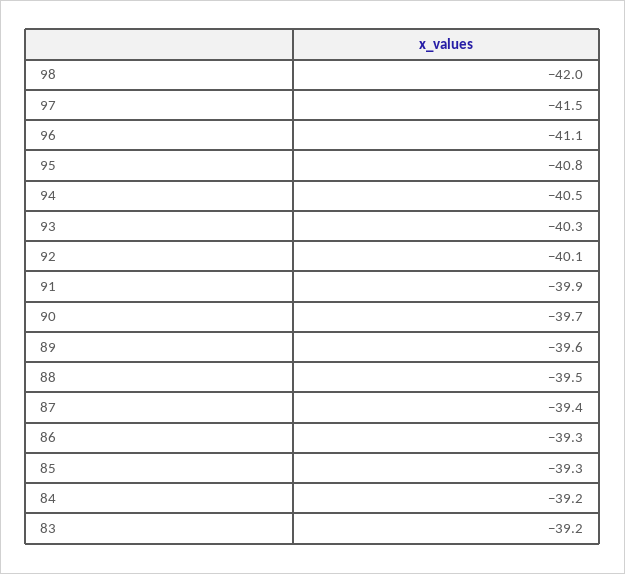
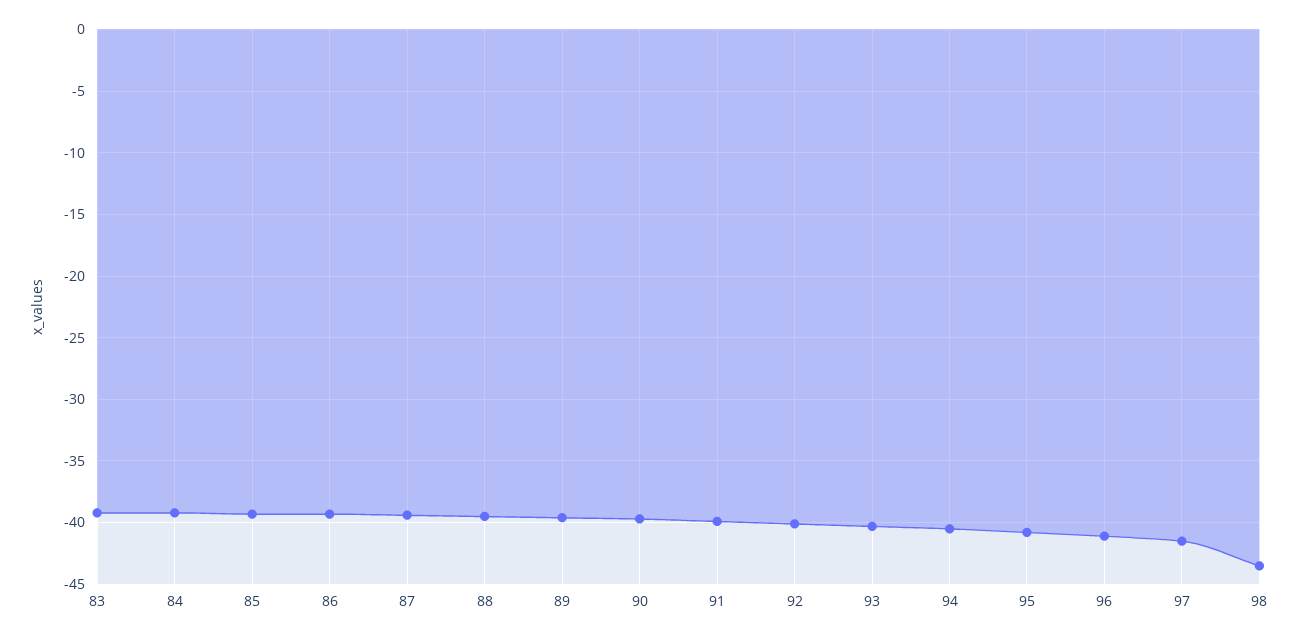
98: -42 -> -43.5

